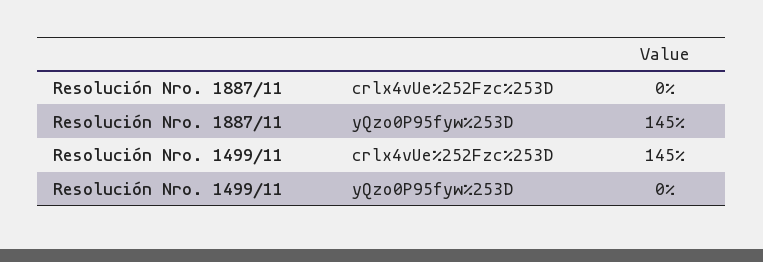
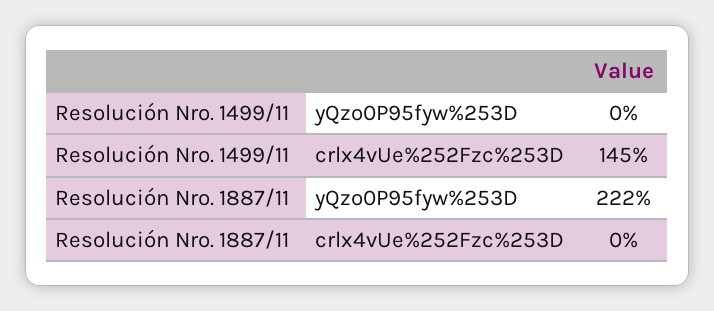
Resolución Nro. 1887/11, yQzo0P95fyw%253D: 145 -> 222

